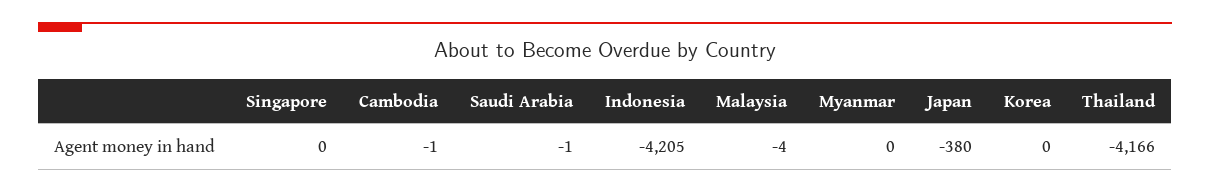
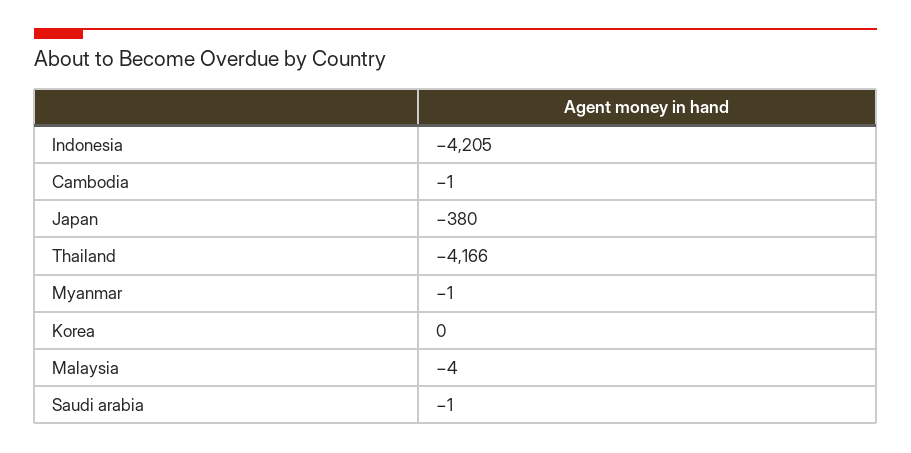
Singapore: 0 -> none
Myanmar: 0 -> -1

